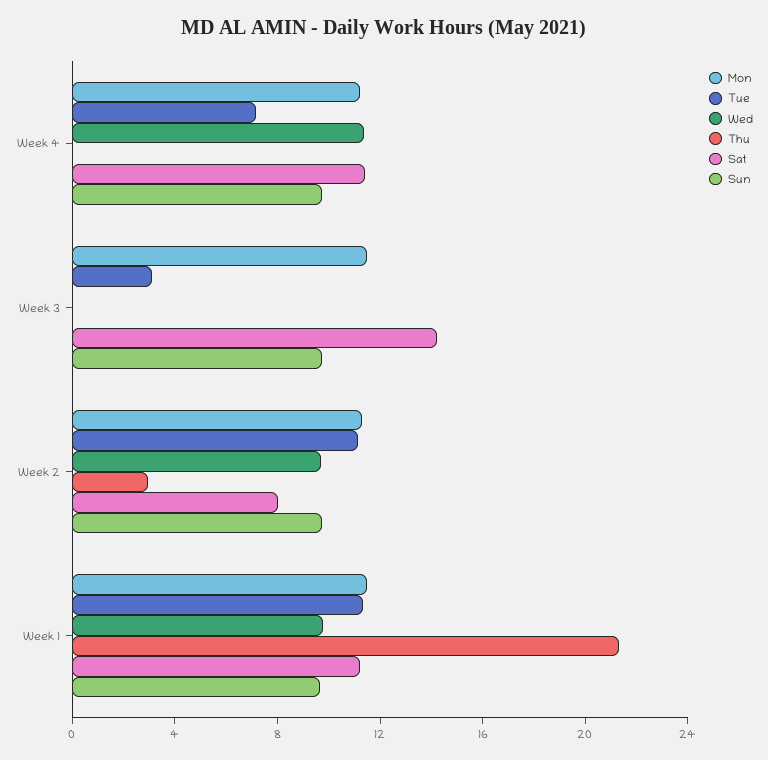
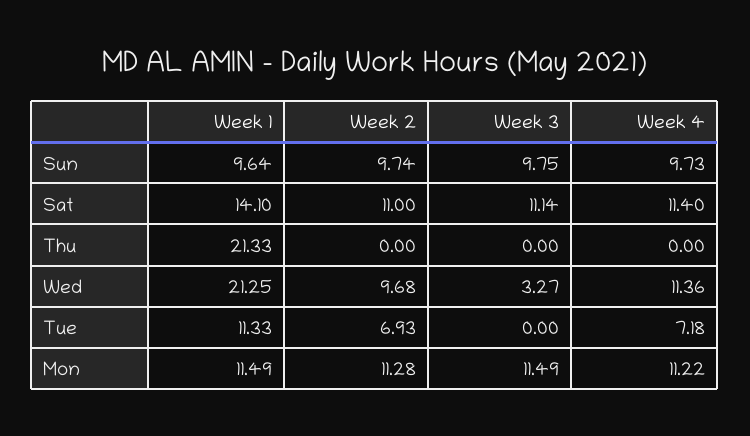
Tue, Week 3: 3 -> 0
Wed, Week 3: 0 -> 3.27
Sat, Week 3: 14 -> 11.14
Tue, Week 2: 11 -> 6.93
Thu, Week 2: 3 -> 0
Sat, Week 2: 8 -> 11
Wed, Week 1: 10 -> 21.25
Sat, Week 1: 11 -> 14.1

